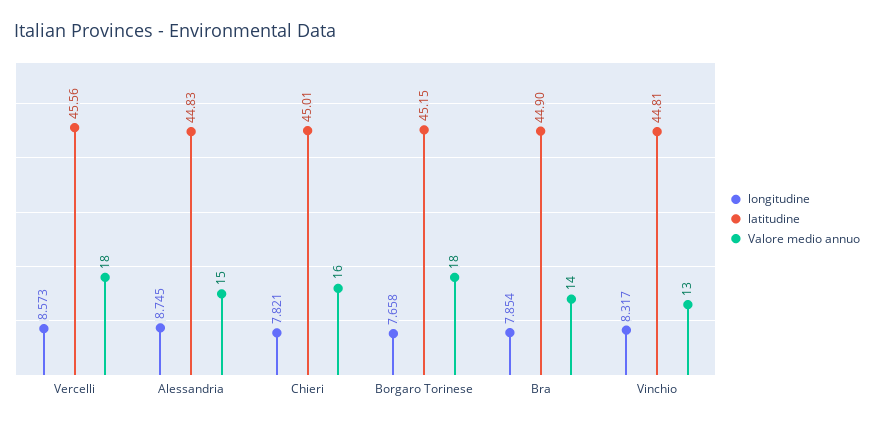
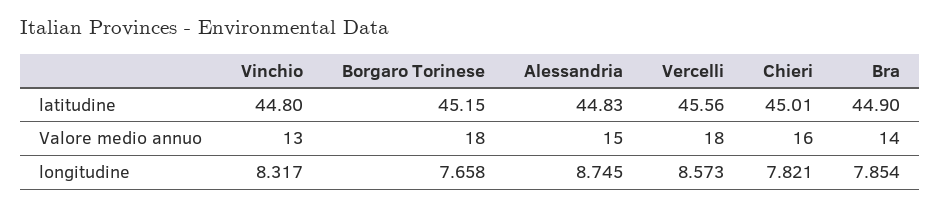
latitudine, Vinchio: 44.81 -> 44.8

